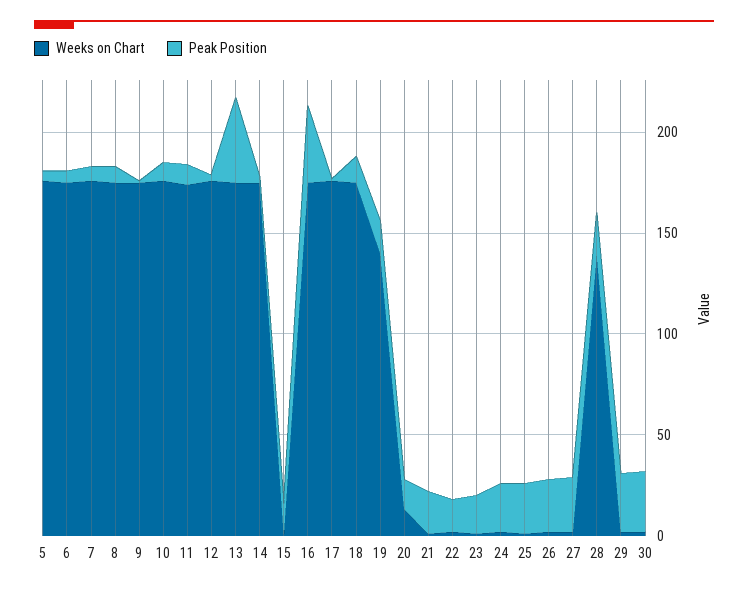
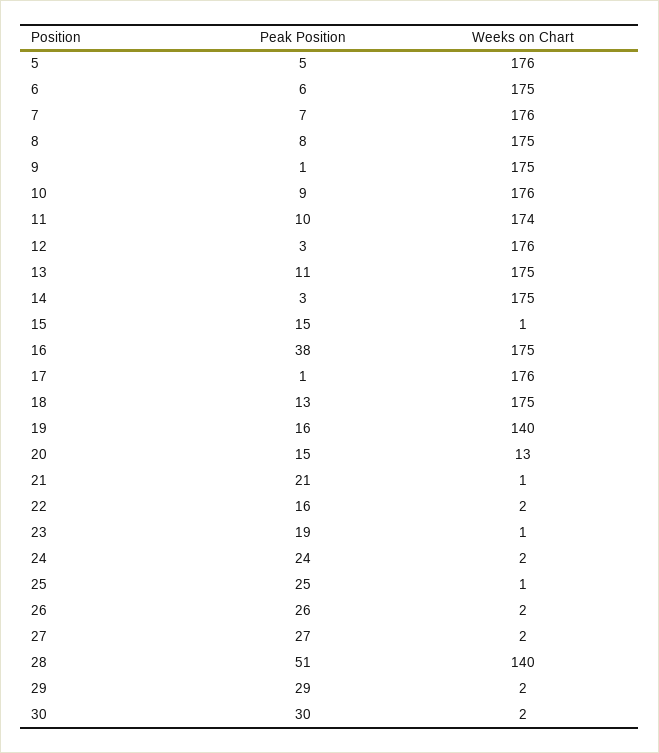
Peak Position, 13: 40 -> 11
Peak Position, 28: 20 -> 51

